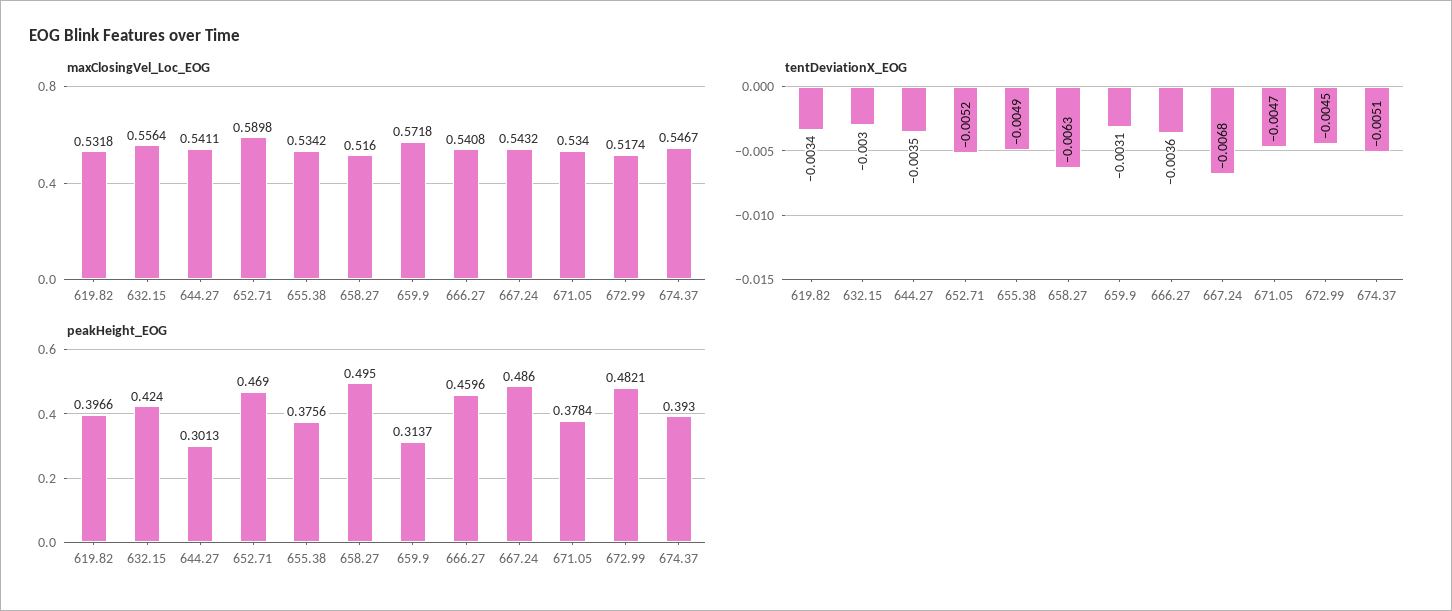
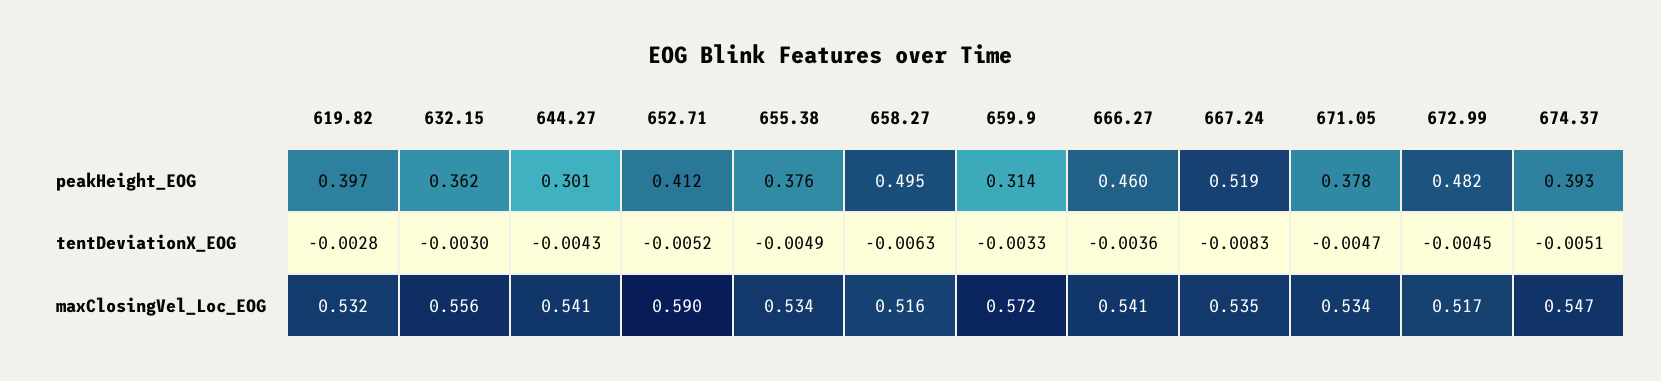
maxClosingVel_Loc_EOG, 667.24: 0.5432 -> 0.535
tentDeviationX_EOG, 619.82: -0.0034 -> -0.0028
tentDeviationX_EOG, 644.27: -0.0035 -> -0.0043
tentDeviationX_EOG, 659.9: -0.0031 -> -0.0033
tentDeviationX_EOG, 667.24: -0.0068 -> -0.0083
peakHeight_EOG, 632.15: 0.424 -> 0.362
peakHeight_EOG, 652.71: 0.469 -> 0.412
peakHeight_EOG, 667.24: 0.486 -> 0.519

